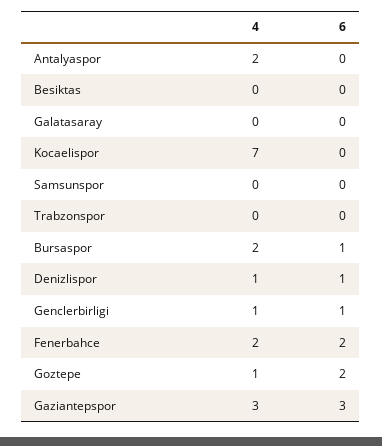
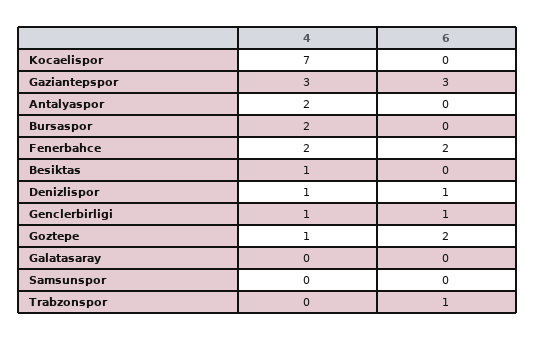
4, Besiktas: 0 -> 1
6, Trabzonspor: 0 -> 1
6, Bursaspor: 1 -> 0

